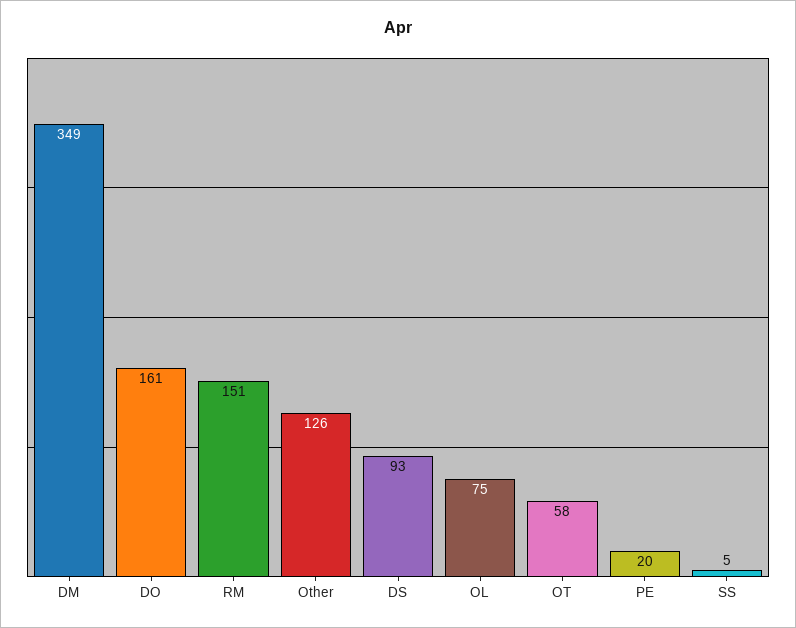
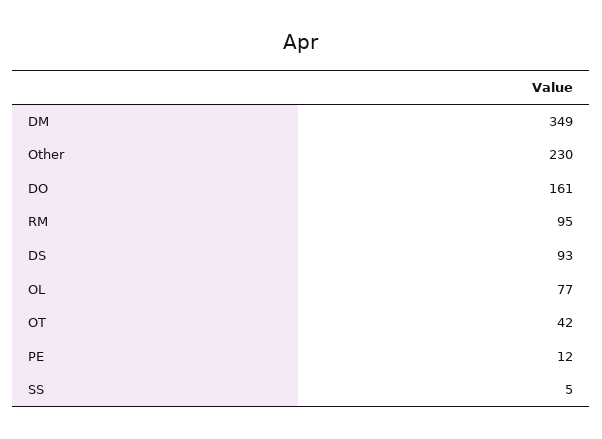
RM: 151 -> 95
Other: 126 -> 230
OL: 75 -> 77
OT: 58 -> 42
PE: 20 -> 12

